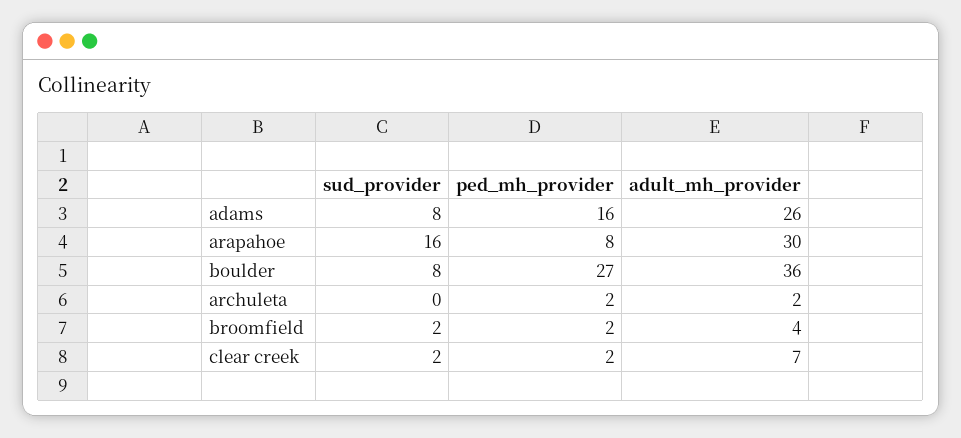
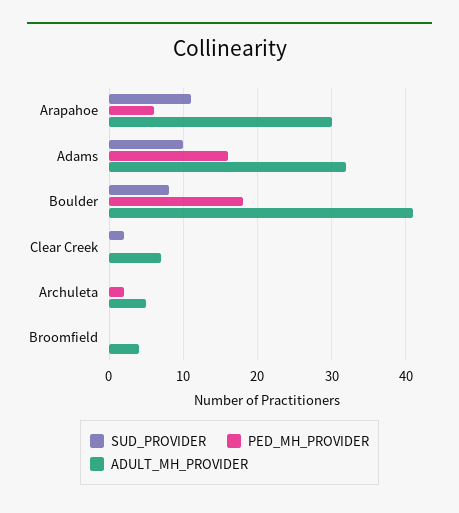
sud_provider, adams: 8 -> 10
adult_mh_provider, adams: 26 -> 32
sud_provider, arapahoe: 16 -> 11
ped_mh_provider, arapahoe: 8 -> 6
ped_mh_provider, boulder: 27 -> 18
adult_mh_provider, boulder: 36 -> 41
adult_mh_provider, archuleta: 2 -> 5
sud_provider, broomfield: 2 -> 0
ped_mh_provider, broomfield: 2 -> 0
ped_mh_provider, clear creek: 2 -> 0

